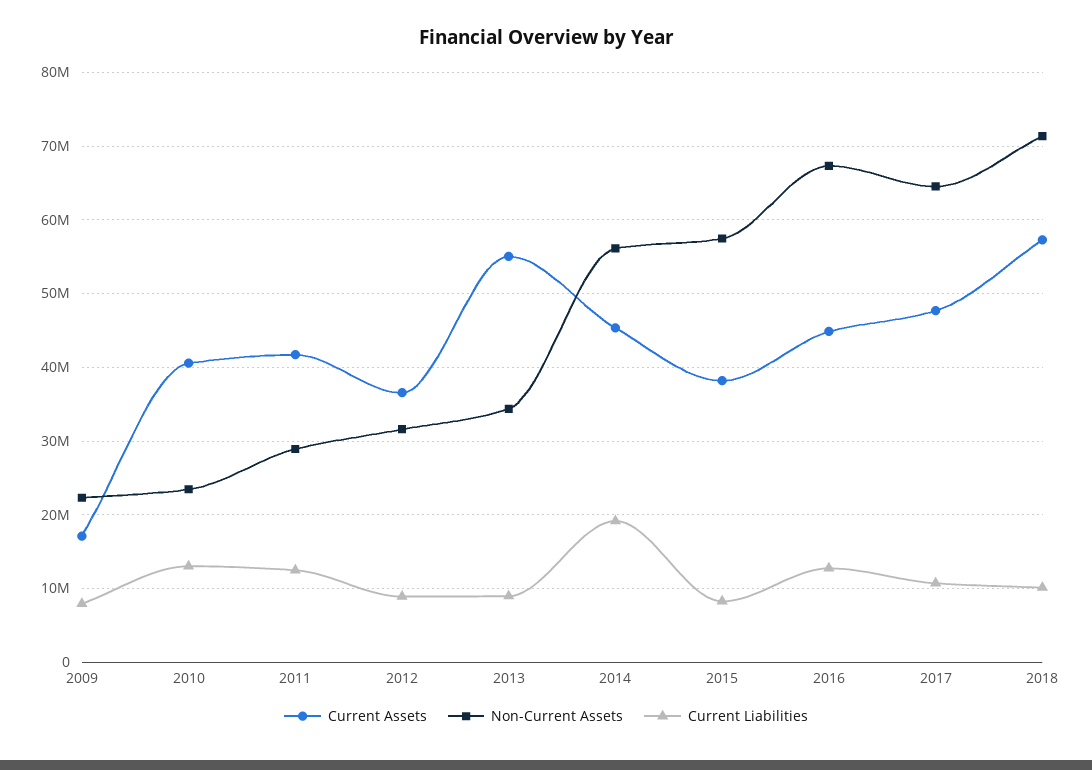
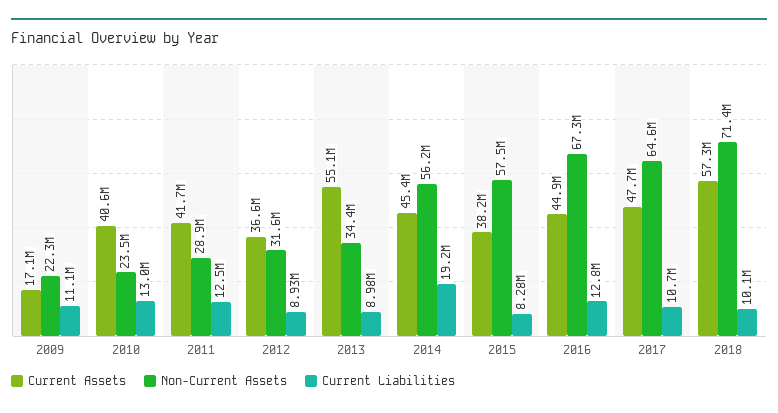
Current Liabilities, 2009: 8000000 -> 11100000

